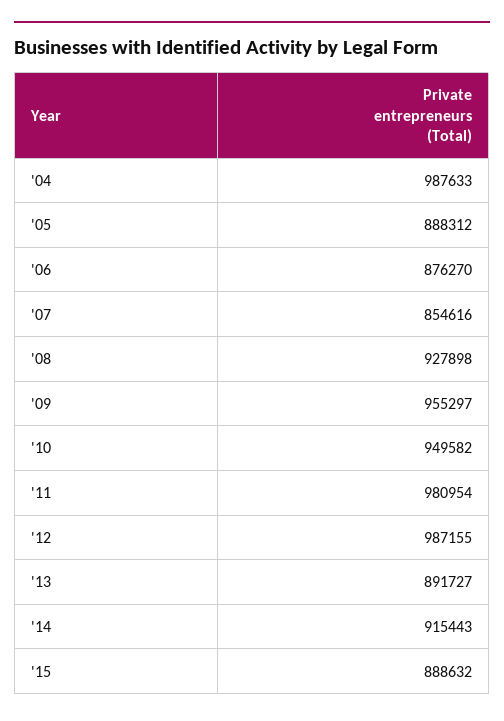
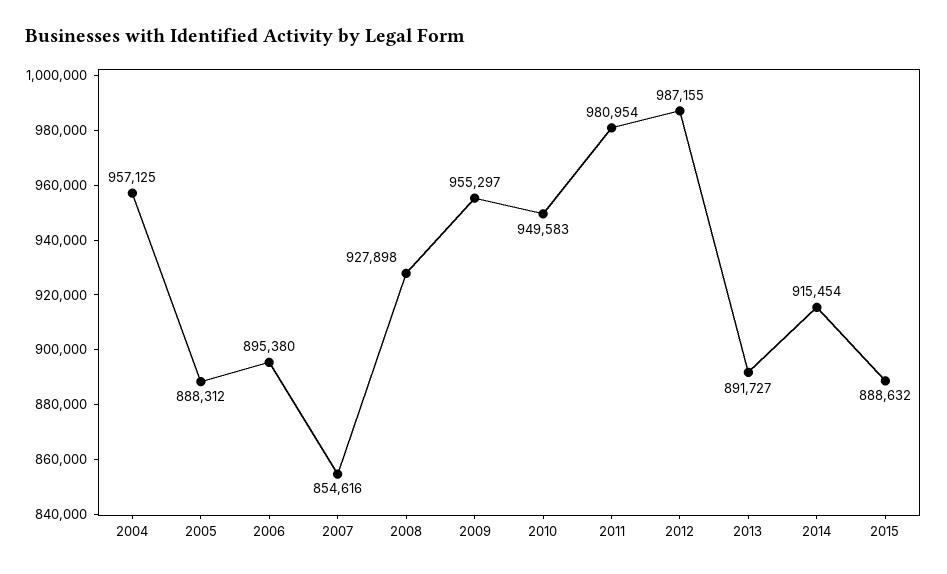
'04: 987633 -> 957125
'06: 876270 -> 895380
'10: 949582 -> 949583
'14: 915443 -> 915454

